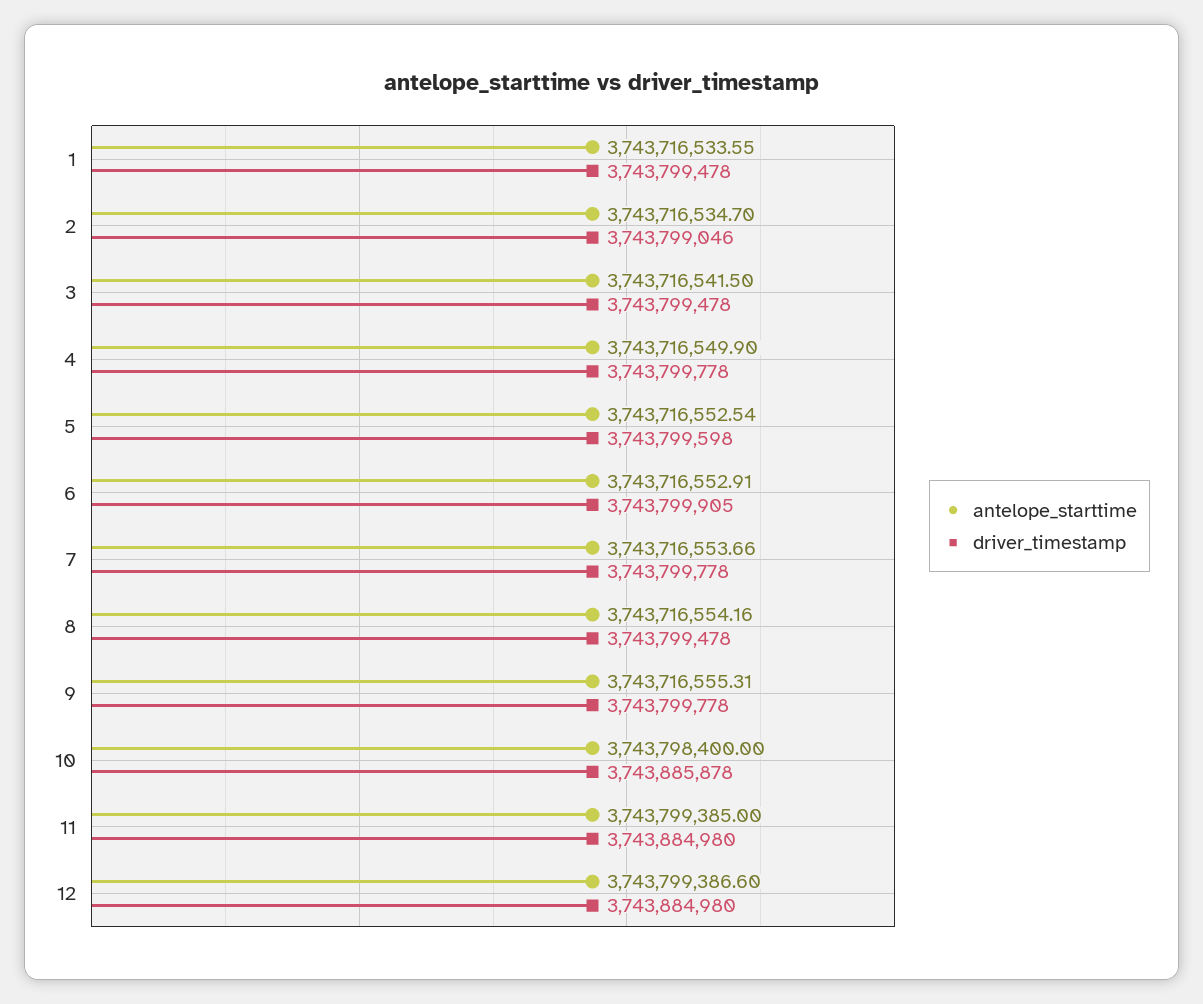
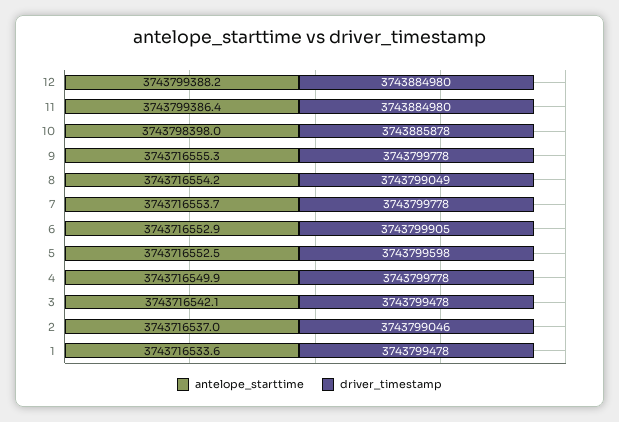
antelope_starttime, 2: 3743716534.7 -> 3743716537
antelope_starttime, 3: 3743716541.5 -> 3743716542.1
driver_timestamp, 8: 3743799478 -> 3743799049
antelope_starttime, 10: 3743798400 -> 3743798398
antelope_starttime, 11: 3743799385 -> 3743799386.4
antelope_starttime, 12: 3743799386.6 -> 3743799388.2

